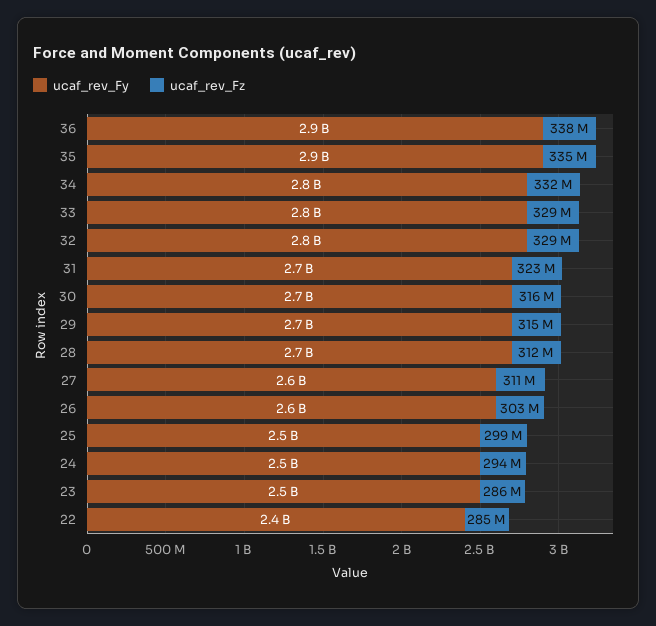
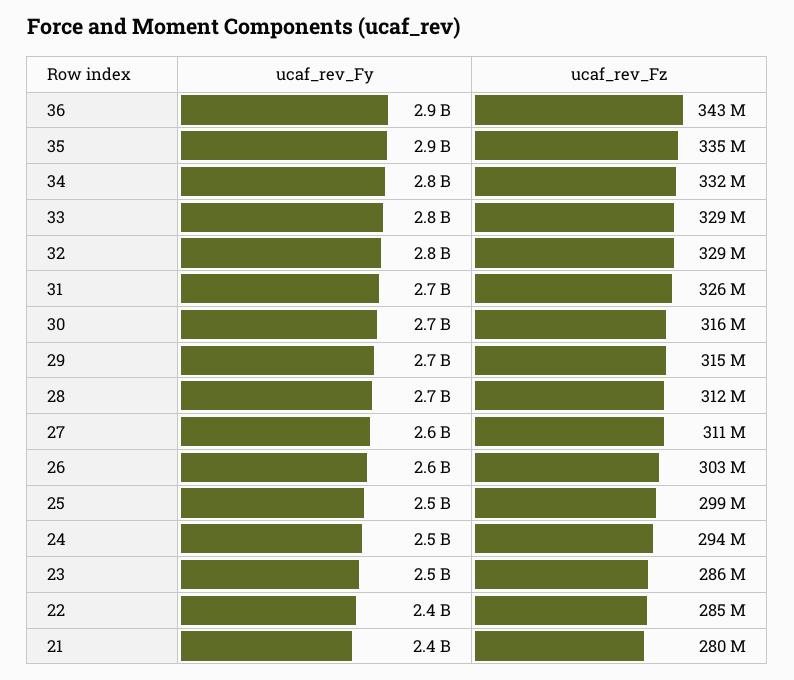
ucaf_rev_Fz, 36: 338000000 -> 343000000
ucaf_rev_Fz, 31: 323000000 -> 326000000
ucaf_rev_Fy, 21: none -> 2400000000
ucaf_rev_Fz, 21: none -> 280000000

